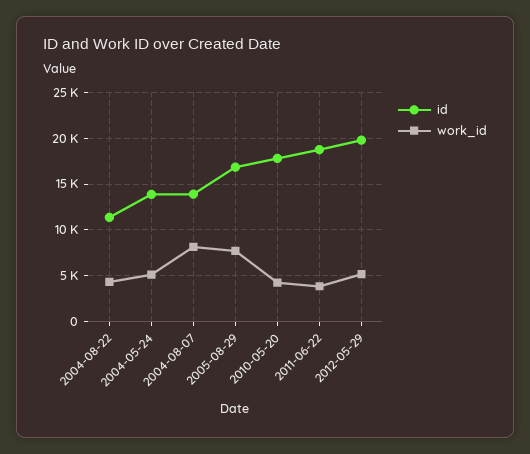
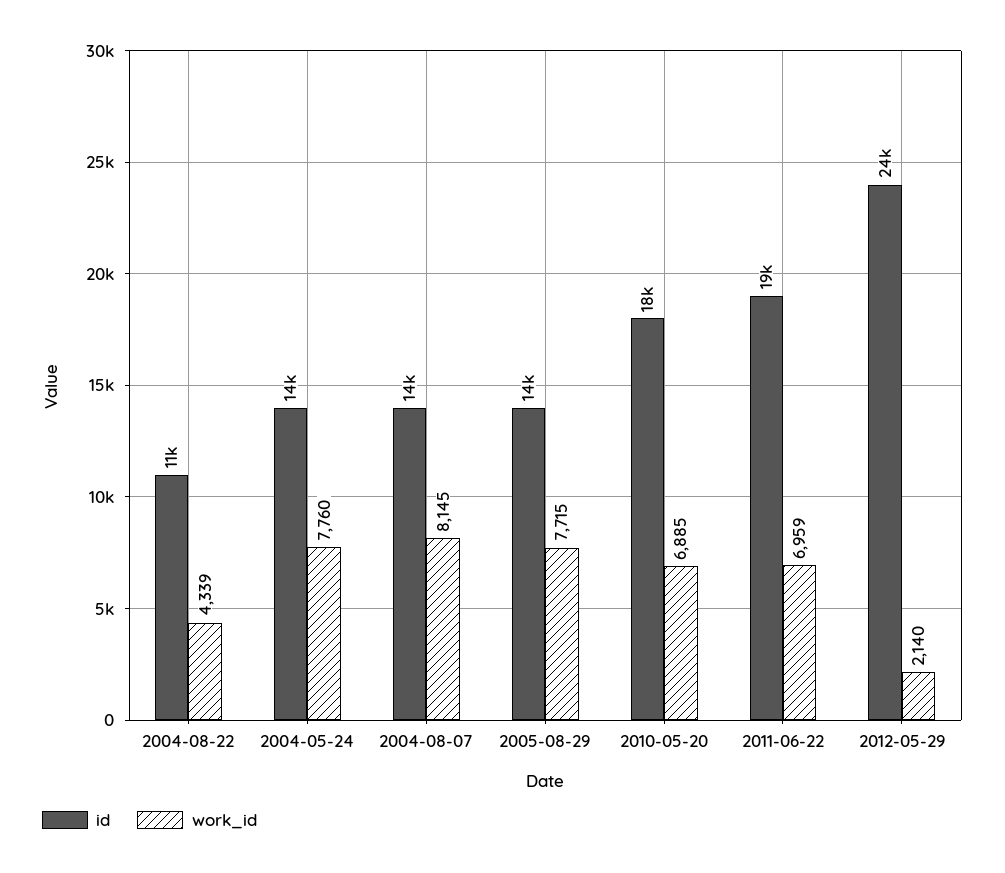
work_id, 2004-05-24: 5000 -> 7760
id, 2005-08-29: 17000 -> 14000
work_id, 2010-05-20: 4000 -> 6885
work_id, 2011-06-22: 4000 -> 6959
id, 2012-05-29: 20000 -> 24000
work_id, 2012-05-29: 5000 -> 2140

